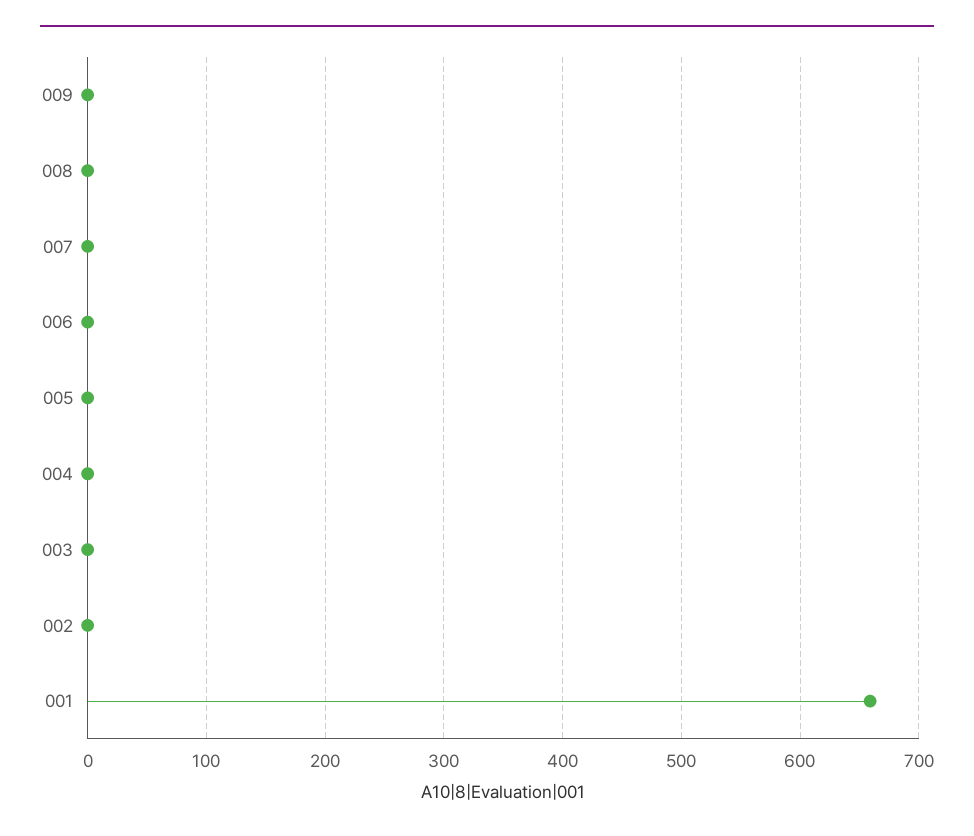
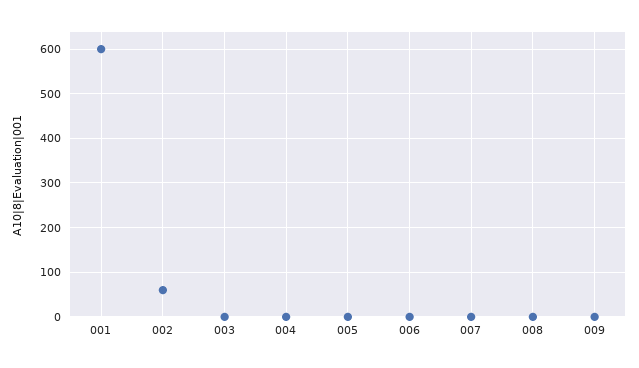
002: 0 -> 60
001: 660 -> 600

